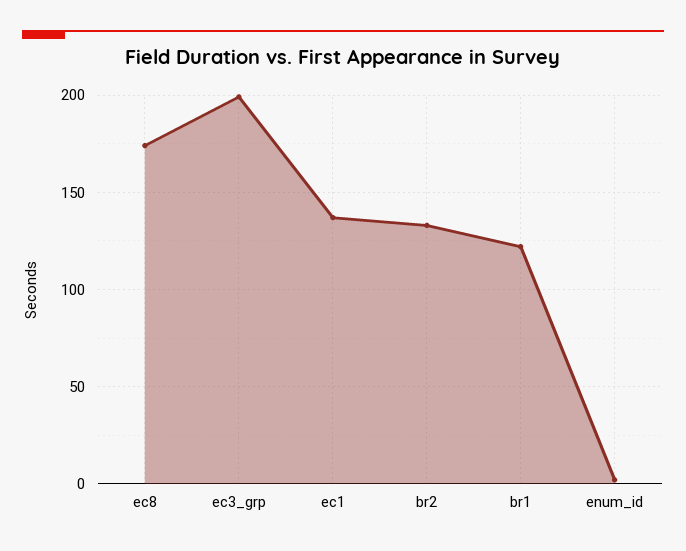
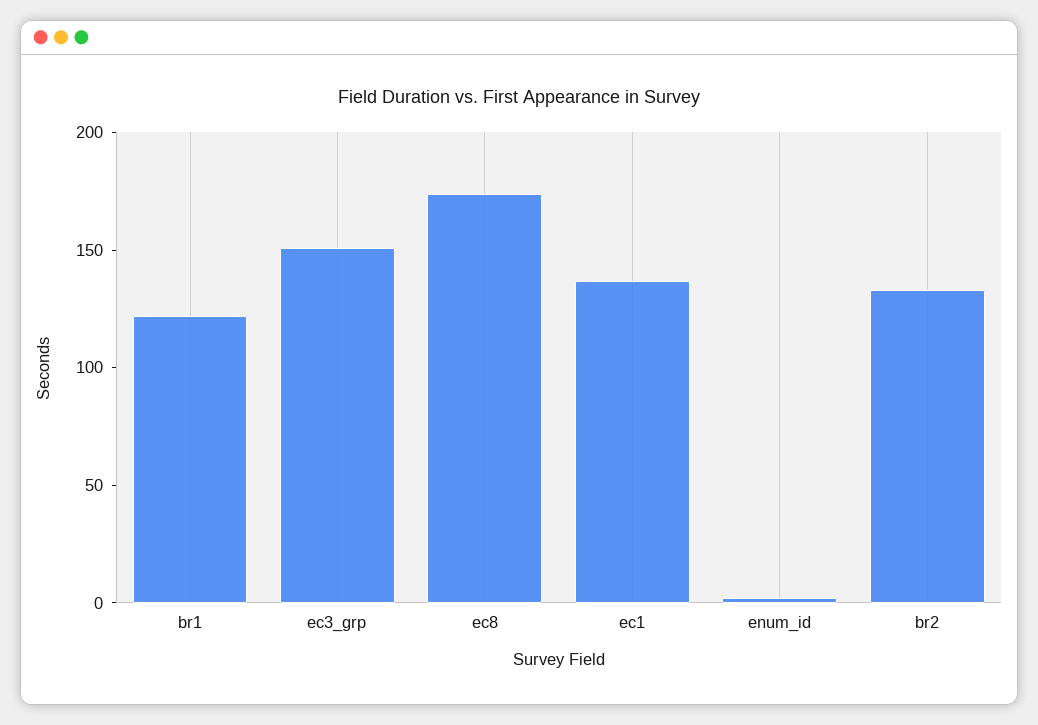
ec3_grp: 200 -> 150

